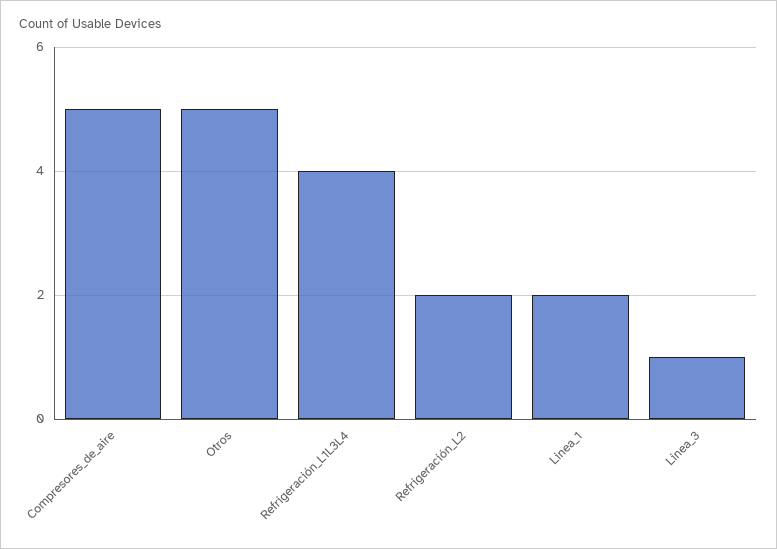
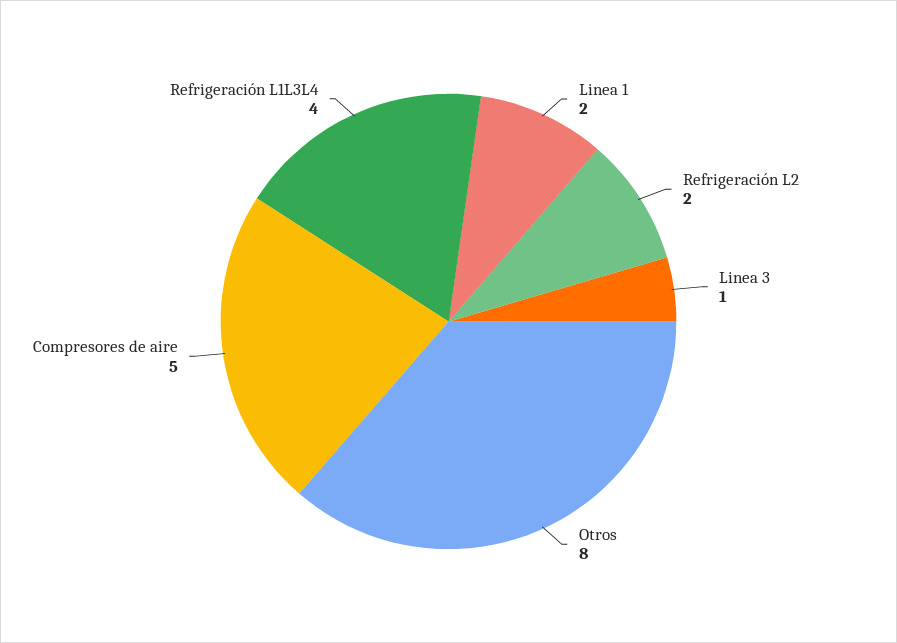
Otros: 5 -> 8

